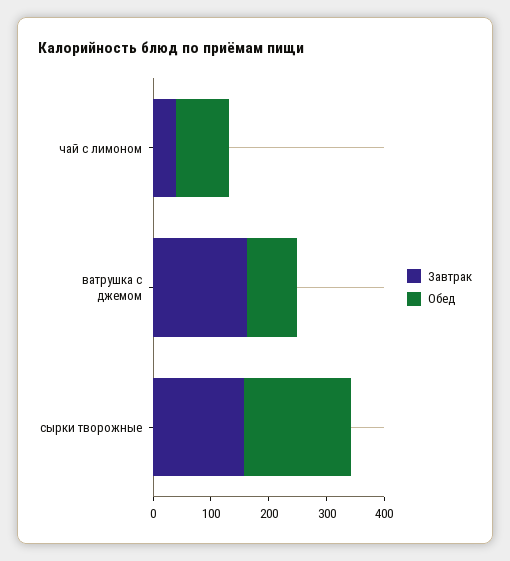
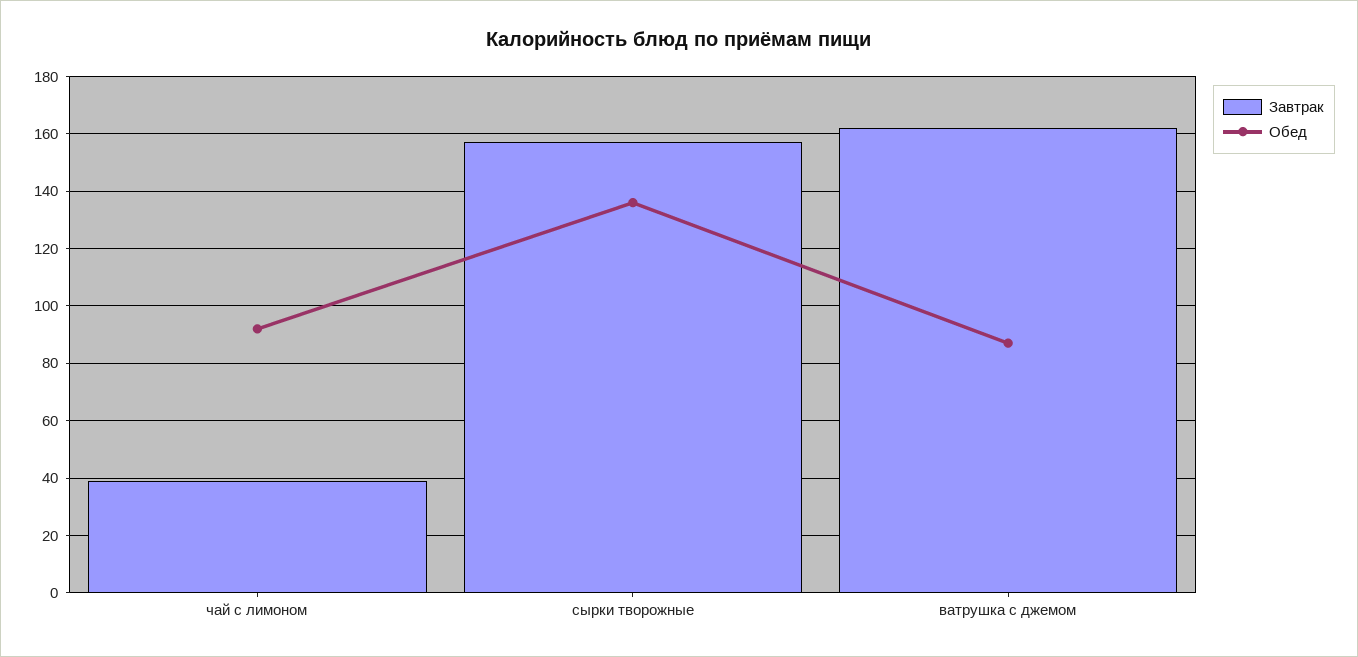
Обед, сырки творожные: 180 -> 135

